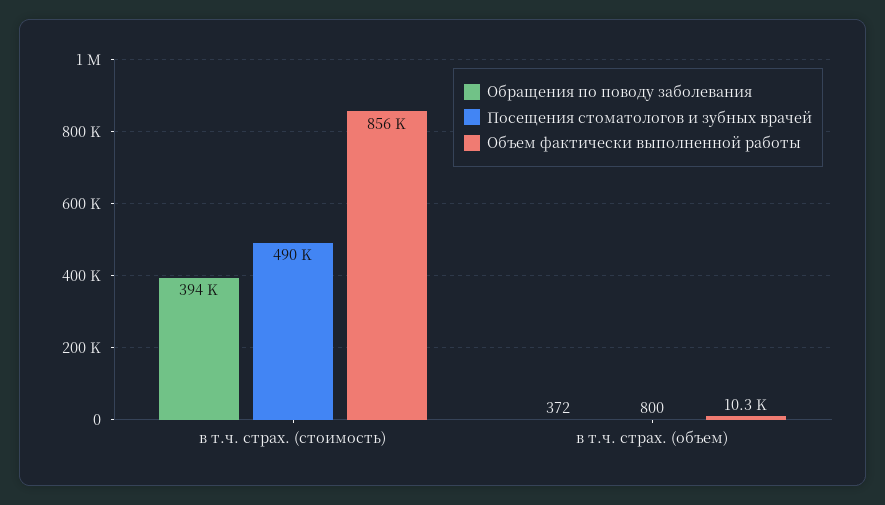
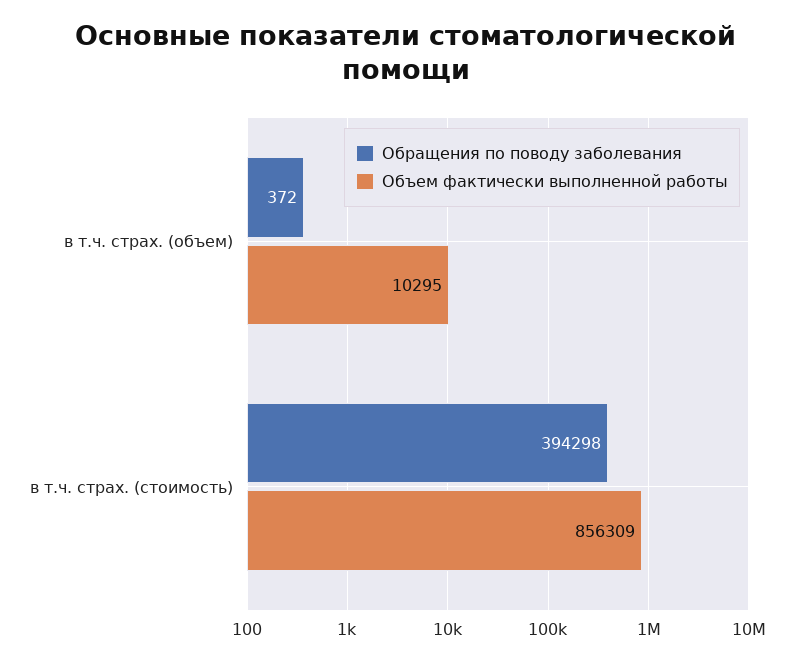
Посещения стоматологов и зубных врачей, в т.ч. страх. (стоимость): 490000 -> none
Посещения стоматологов и зубных врачей, в т.ч. страх. (объем): 800 -> none

